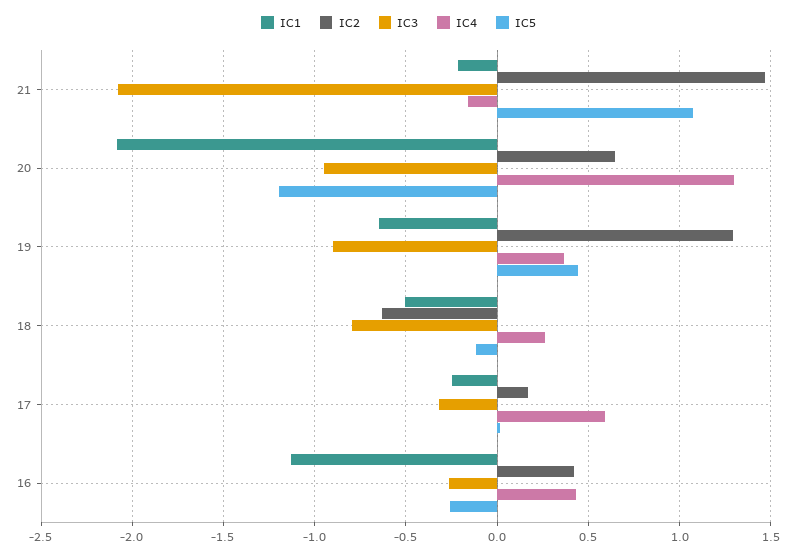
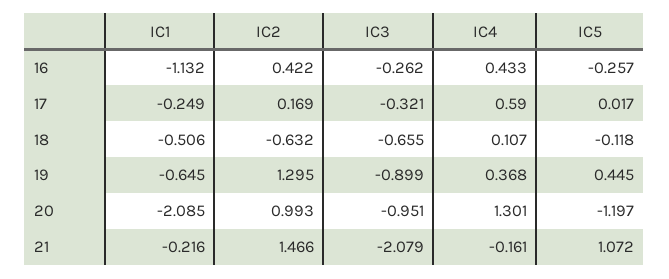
IC2, 20: 0.65 -> 0.993
IC3, 18: -0.8 -> -0.655
IC4, 18: 0.25 -> 0.107

